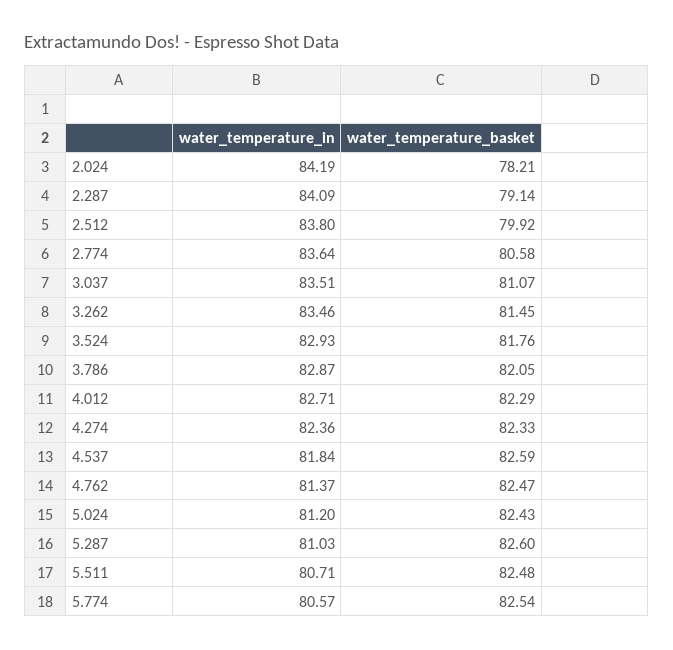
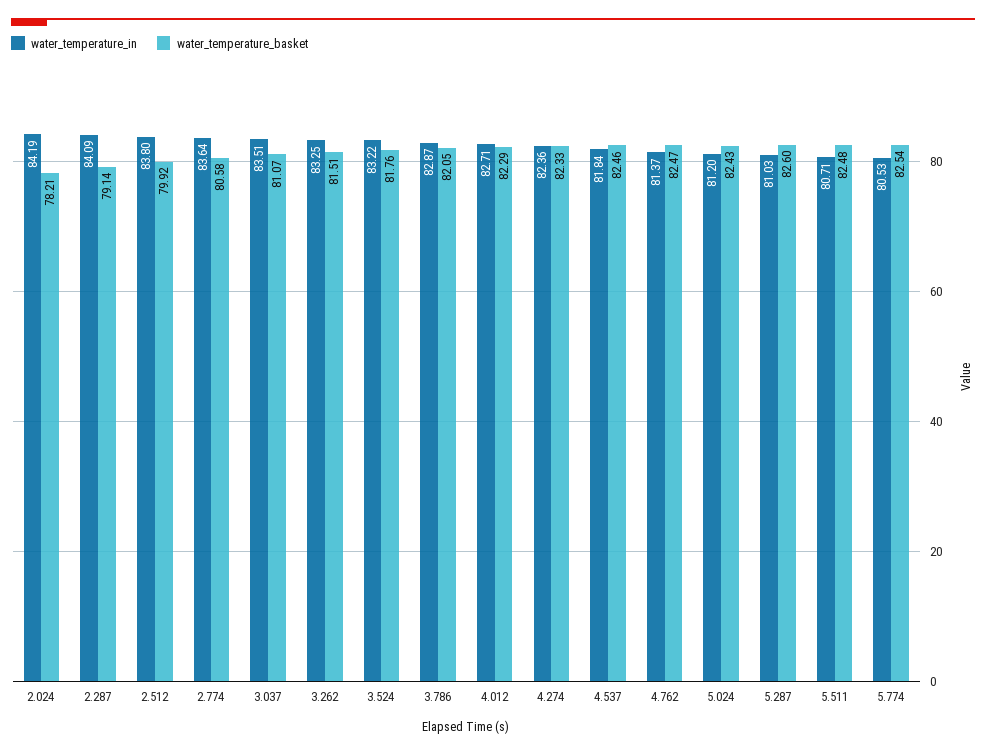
water_temperature_in, 3.262: 83.46 -> 83.25
water_temperature_basket, 3.262: 81.45 -> 81.51
water_temperature_in, 3.524: 82.93 -> 83.22
water_temperature_basket, 4.537: 82.59 -> 82.46
water_temperature_in, 5.774: 80.57 -> 80.53

